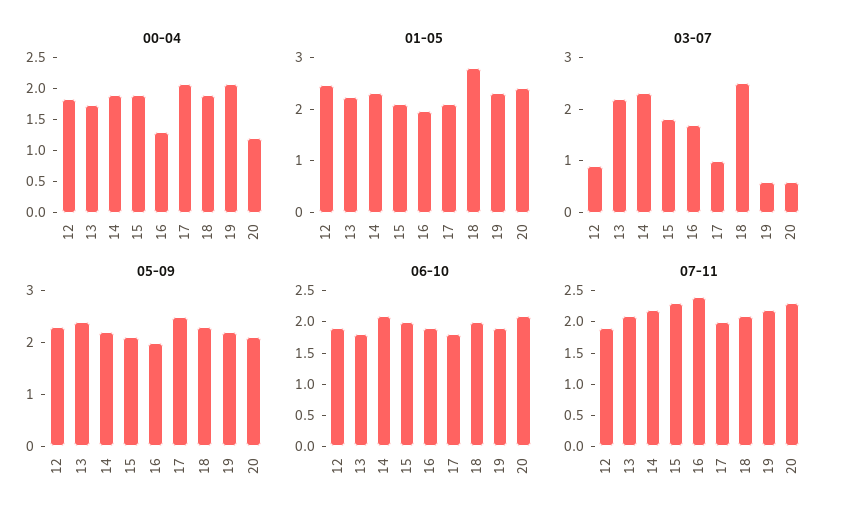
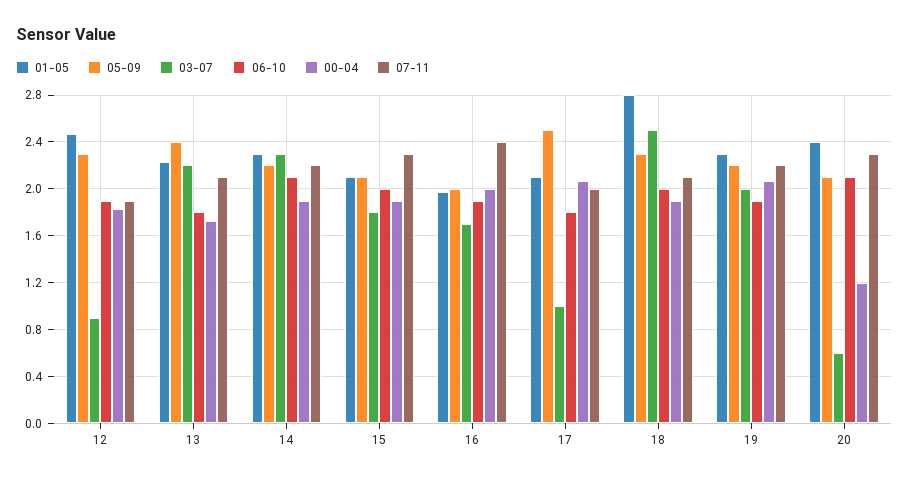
00-04, 16: 1.25 -> 2
03-07, 19: 0.5 -> 2

